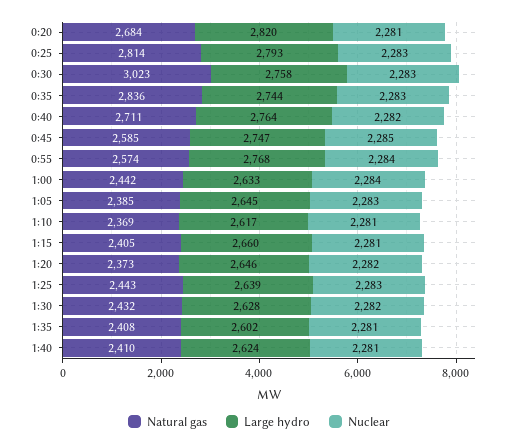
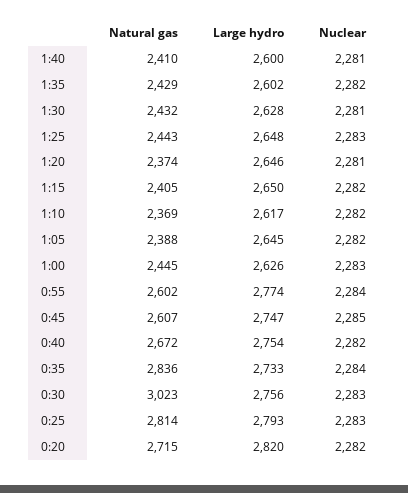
Natural gas, 0:20: 2684 -> 2715
Nuclear, 0:20: 2281 -> 2282
Large hydro, 0:30: 2758 -> 2756
Large hydro, 0:35: 2744 -> 2733
Nuclear, 0:35: 2283 -> 2284
Natural gas, 0:40: 2711 -> 2672
Large hydro, 0:40: 2764 -> 2754
Natural gas, 0:45: 2585 -> 2607
Natural gas, 0:55: 2574 -> 2602
Large hydro, 0:55: 2768 -> 2774
Natural gas, 1:00: 2442 -> 2445
Large hydro, 1:00: 2633 -> 2626
Nuclear, 1:00: 2284 -> 2283
Natural gas, 1:05: 2385 -> 2388
Nuclear, 1:05: 2283 -> 2282
Nuclear, 1:10: 2281 -> 2282
Large hydro, 1:15: 2660 -> 2650
Nuclear, 1:15: 2281 -> 2282
Natural gas, 1:20: 2373 -> 2374
Nuclear, 1:20: 2282 -> 2281
Large hydro, 1:25: 2639 -> 2648
Nuclear, 1:30: 2282 -> 2281
Natural gas, 1:35: 2408 -> 2429
Nuclear, 1:35: 2281 -> 2282
Large hydro, 1:40: 2624 -> 2600

